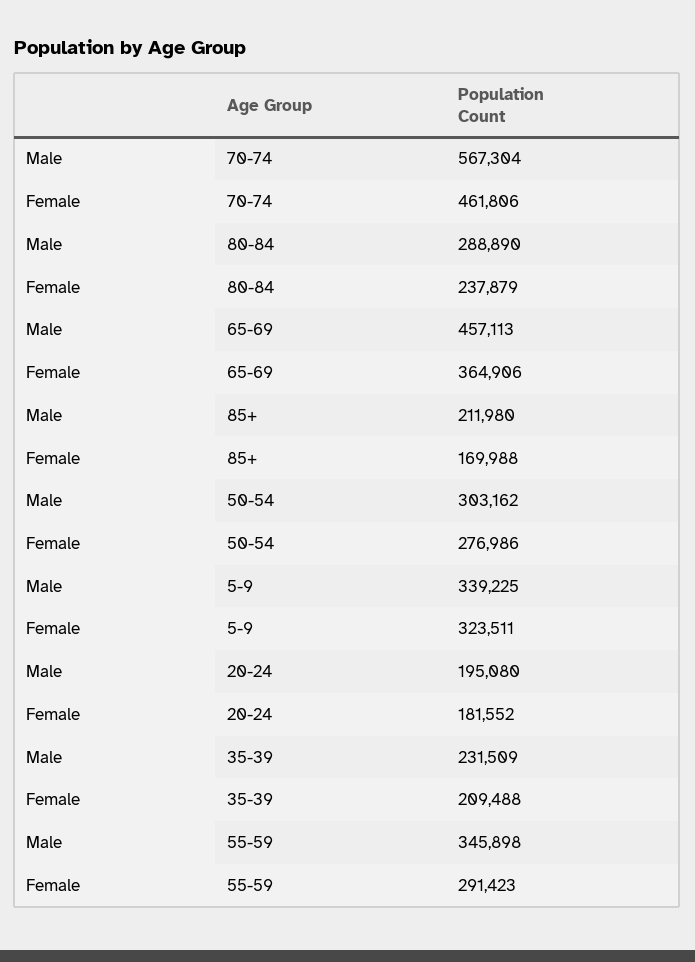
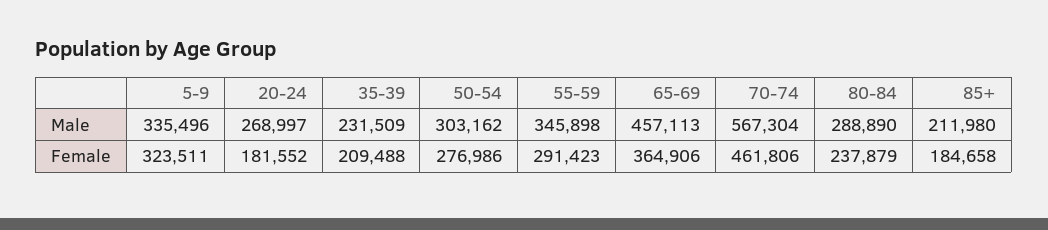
Female, 85+: 169988 -> 184658
Male, 5-9: 339225 -> 335496
Male, 20-24: 195080 -> 268997

